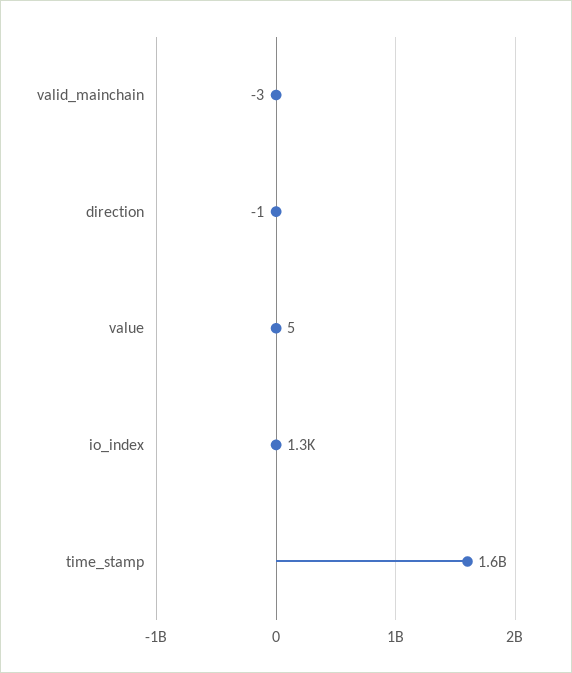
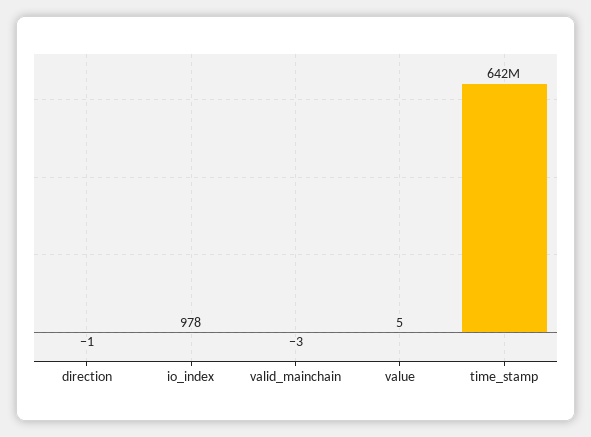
io_index: 1300 -> 978
time_stamp: 1600000000 -> 642000000

